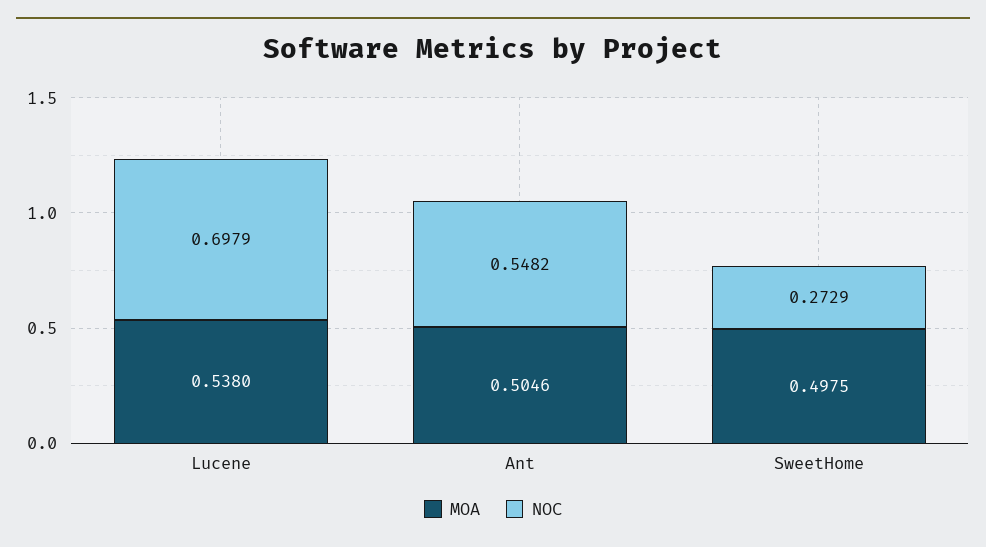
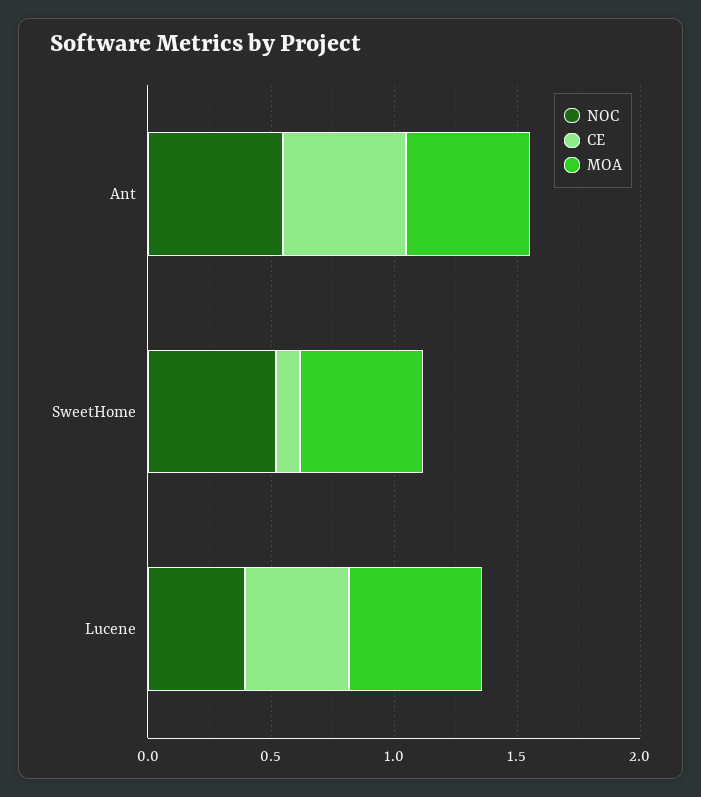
NOC, Lucene: 0.6979 -> 0.4
NOC, SweetHome: 0.2729 -> 0.5
CE, Ant: none -> 0.5
CE, SweetHome: none -> 0.1
CE, Lucene: none -> 0.4

